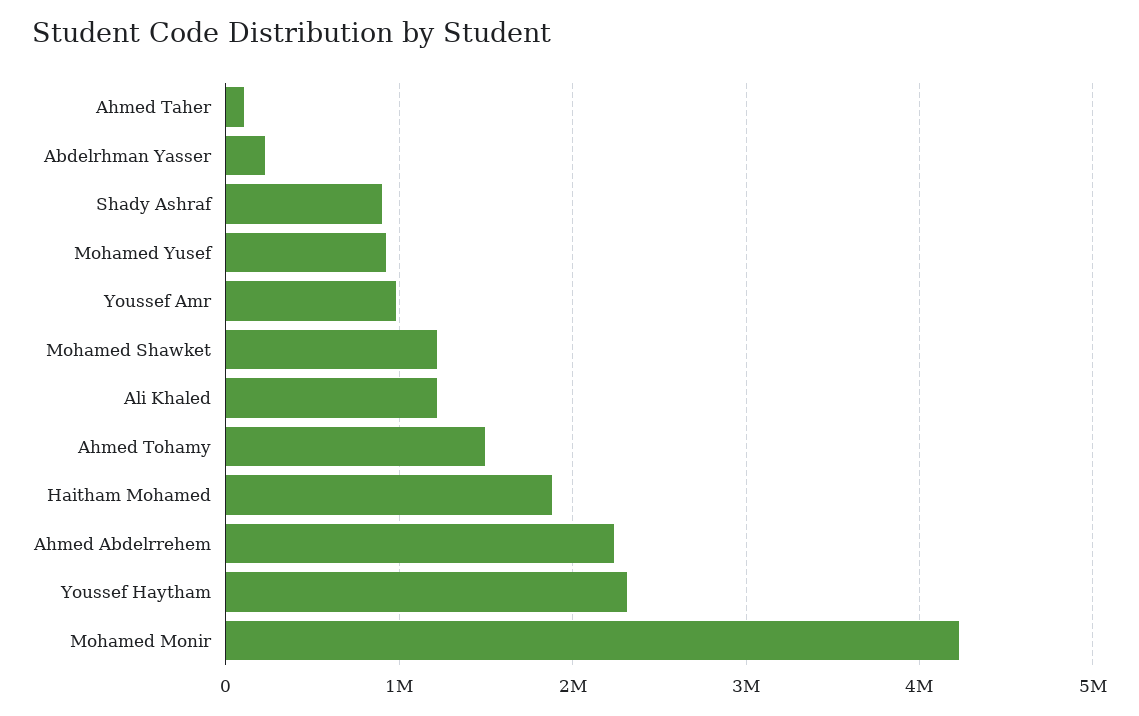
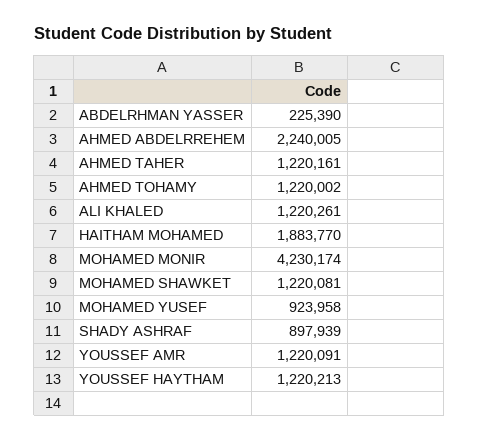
Ahmed Taher: 100000 -> 1220161
Youssef Amr: 1000000 -> 1220091
Ahmed Tohamy: 1500000 -> 1220002
Youssef Haytham: 2300000 -> 1220213

